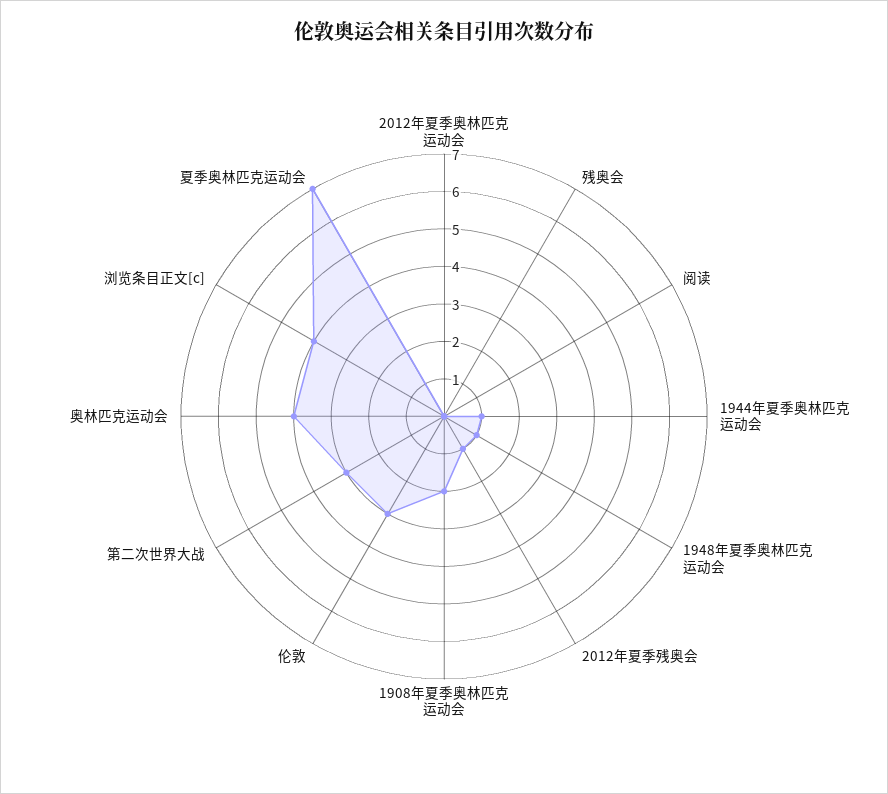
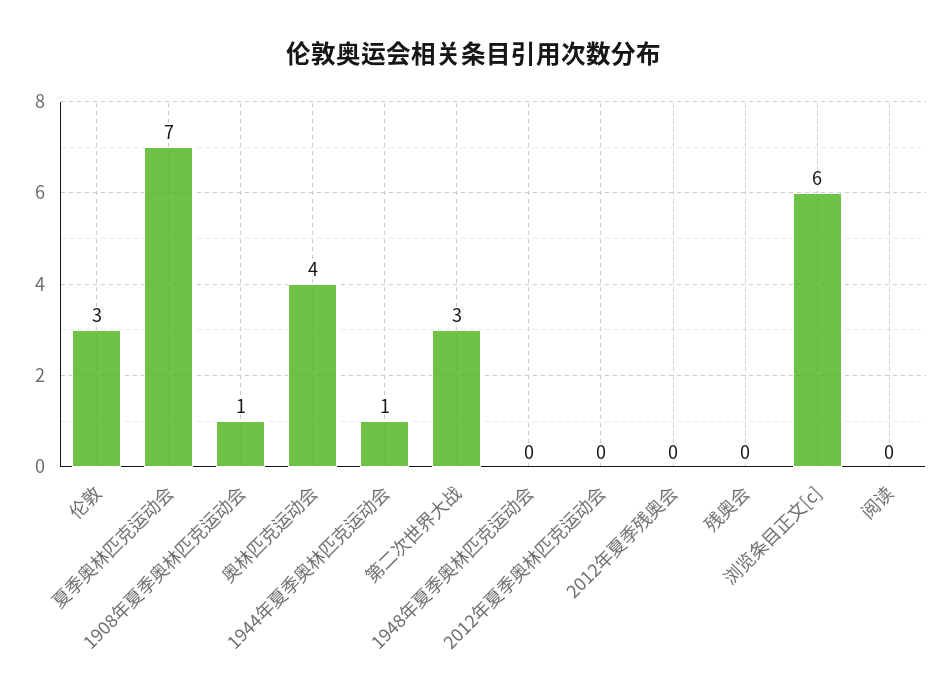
1948年夏季奥林匹克运动会: 1 -> 0
2012年夏季残奥会: 1 -> 0
1908年夏季奥林匹克运动会: 2 -> 1
浏览条目正文[c]: 4 -> 6

